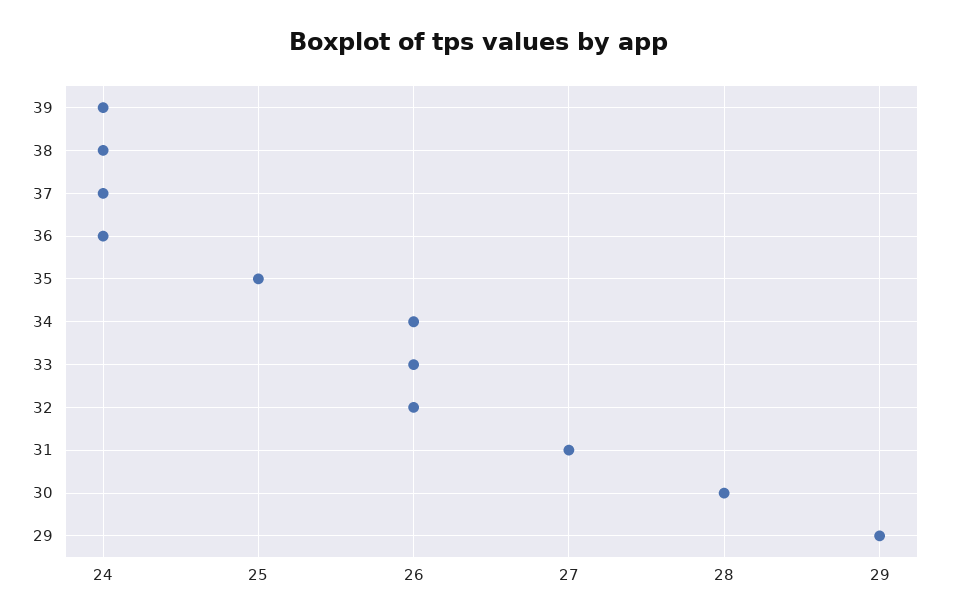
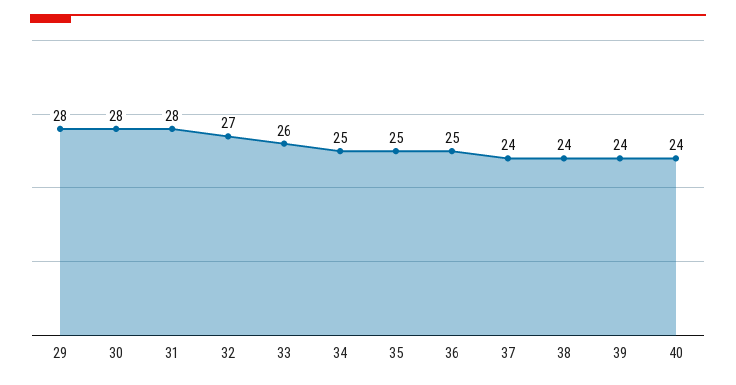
36: 24 -> 25
34: 26 -> 25
32: 26 -> 27
31: 27 -> 28
29: 29 -> 28
40: none -> 24

